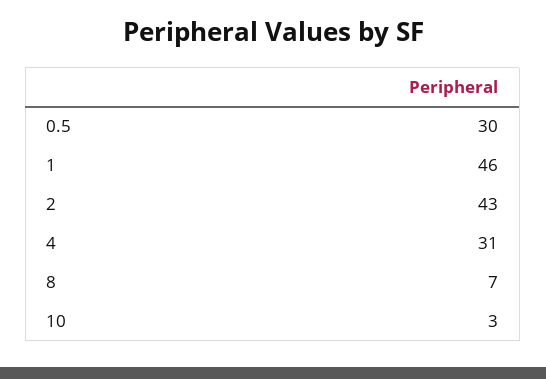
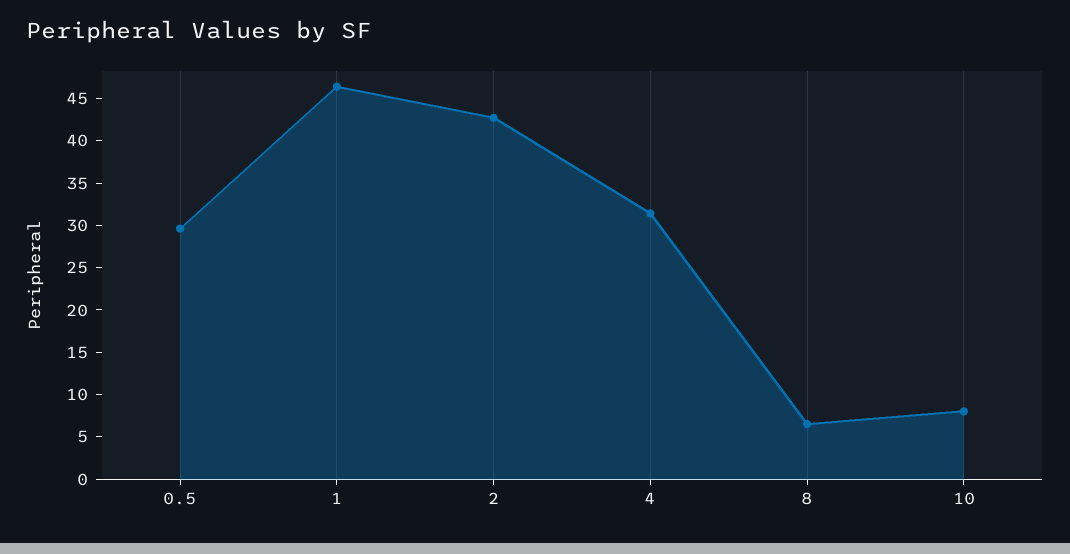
10: 3 -> 8

